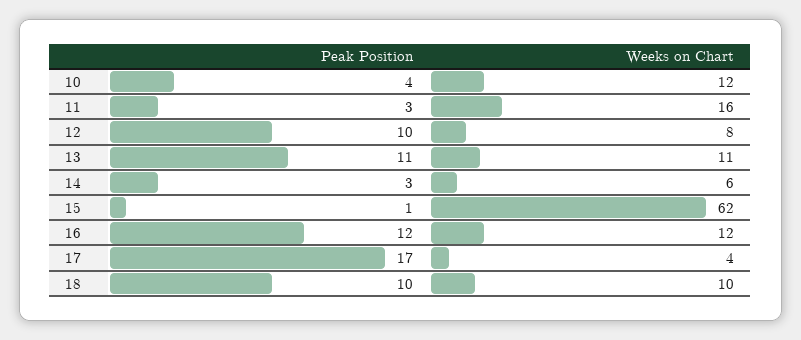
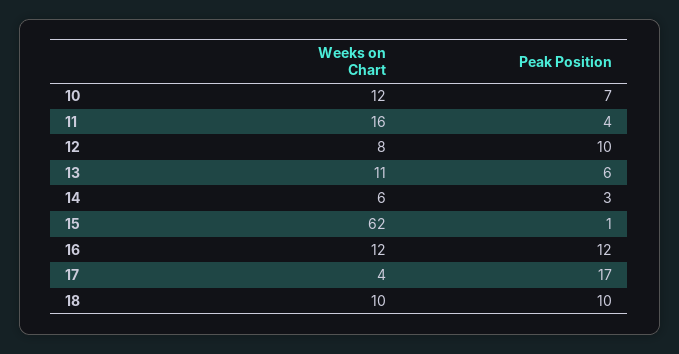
Peak Position, 10: 4 -> 7
Peak Position, 11: 3 -> 4
Peak Position, 13: 11 -> 6

